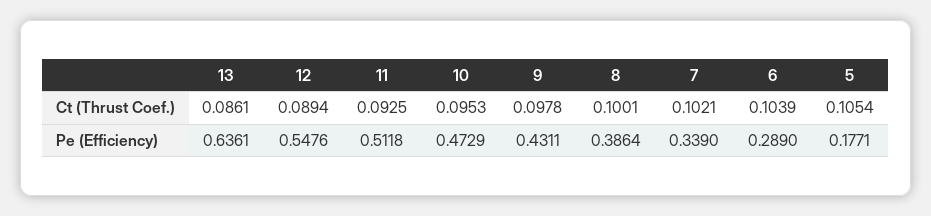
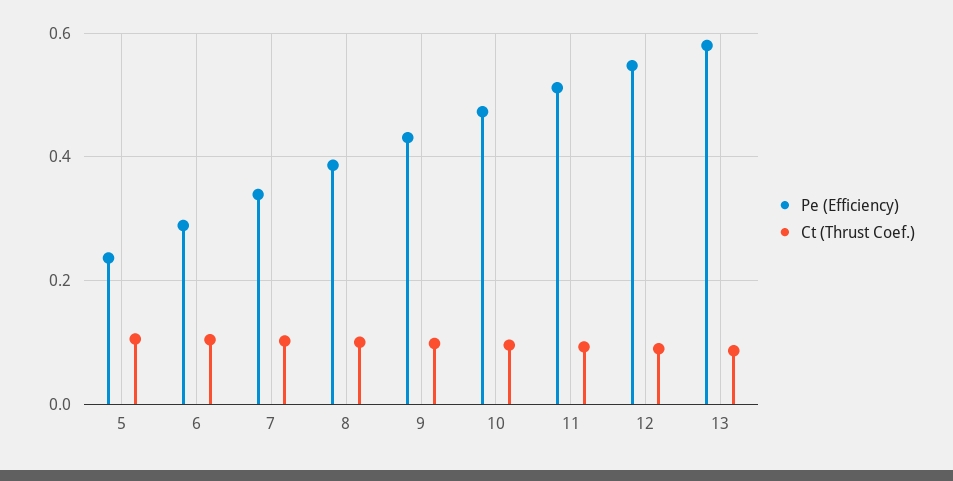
Pe (Efficiency), 13: 0.6361 -> 0.58
Pe (Efficiency), 5: 0.1771 -> 0.24

